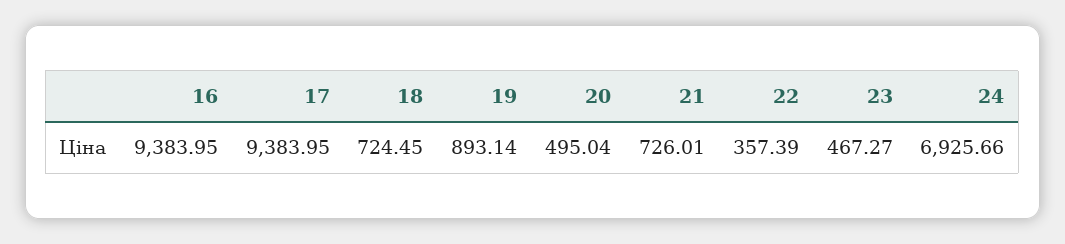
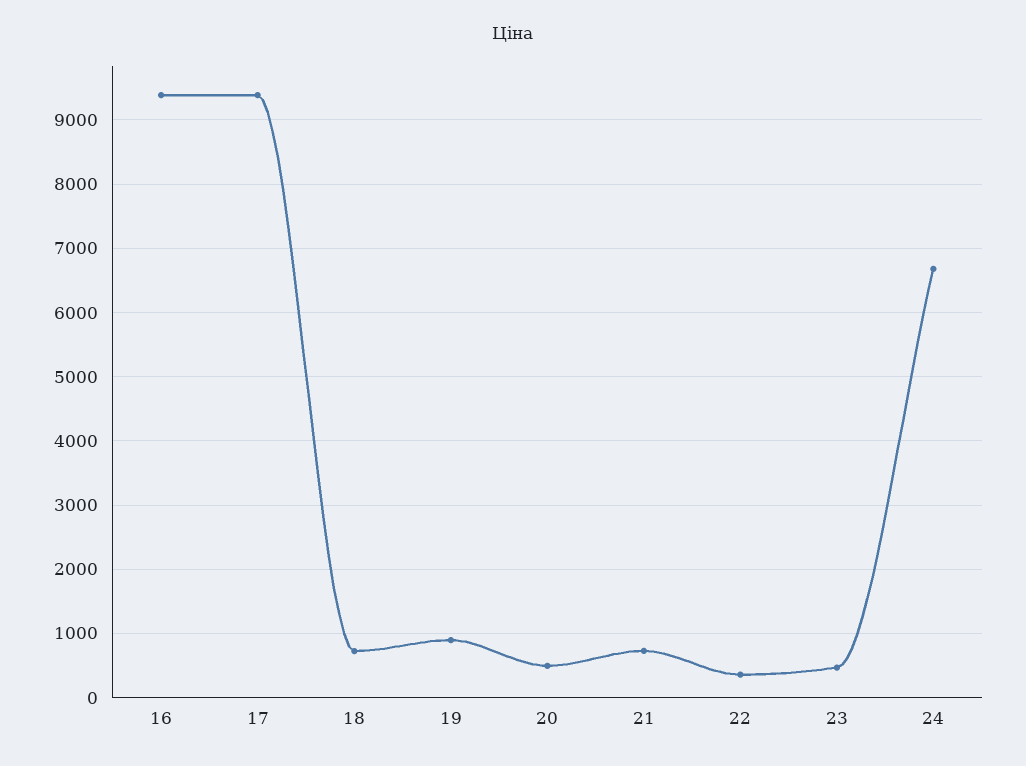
24: 6925.66 -> 6700

